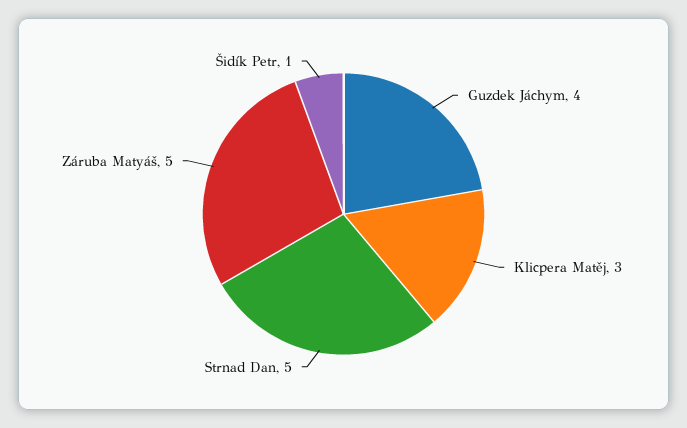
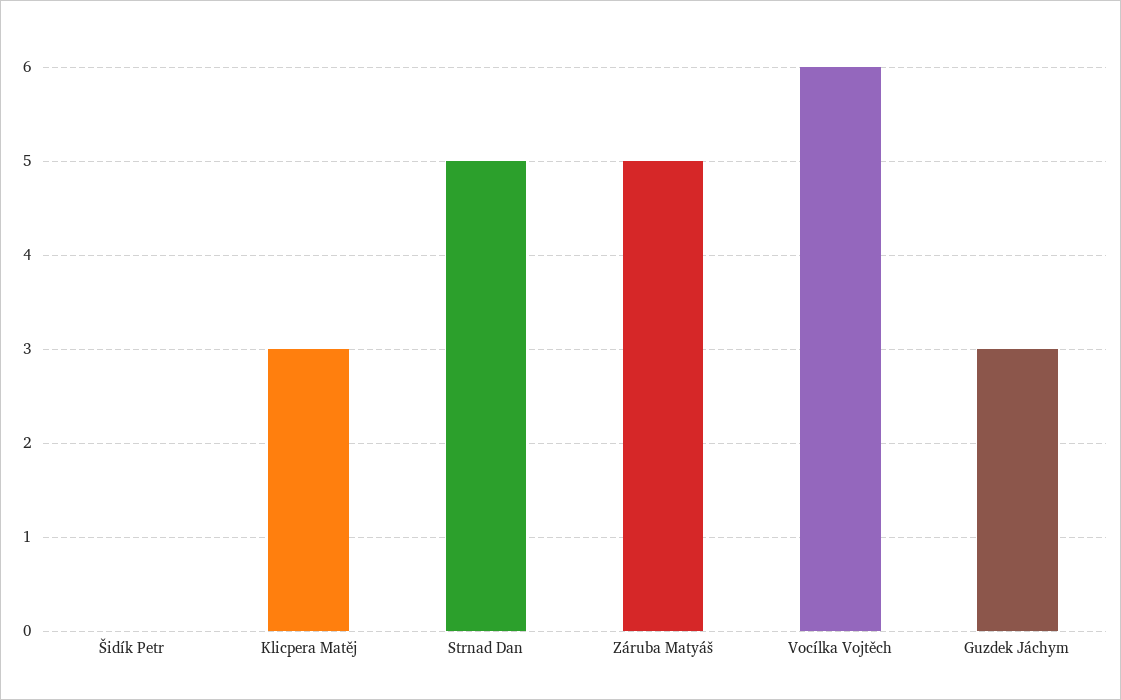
Guzdek Jáchym: 4 -> 3
Šidík Petr: 1 -> 0
Vocílka Vojtěch: none -> 6

